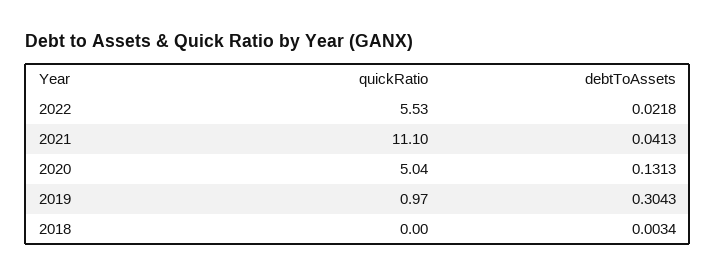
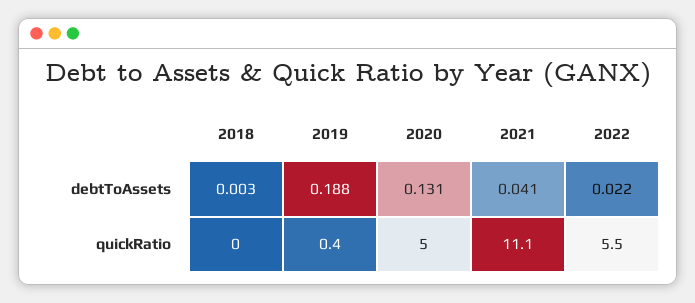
quickRatio, 2019: 0.97 -> 0.4
debtToAssets, 2019: 0.3043 -> 0.188

